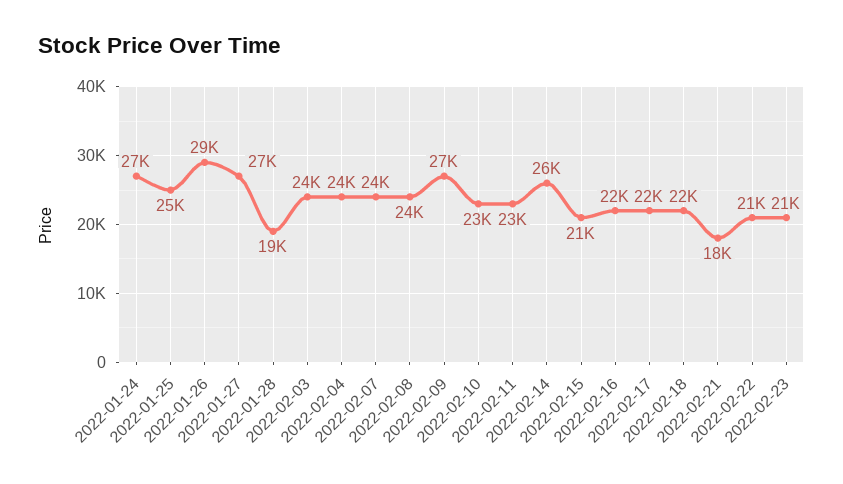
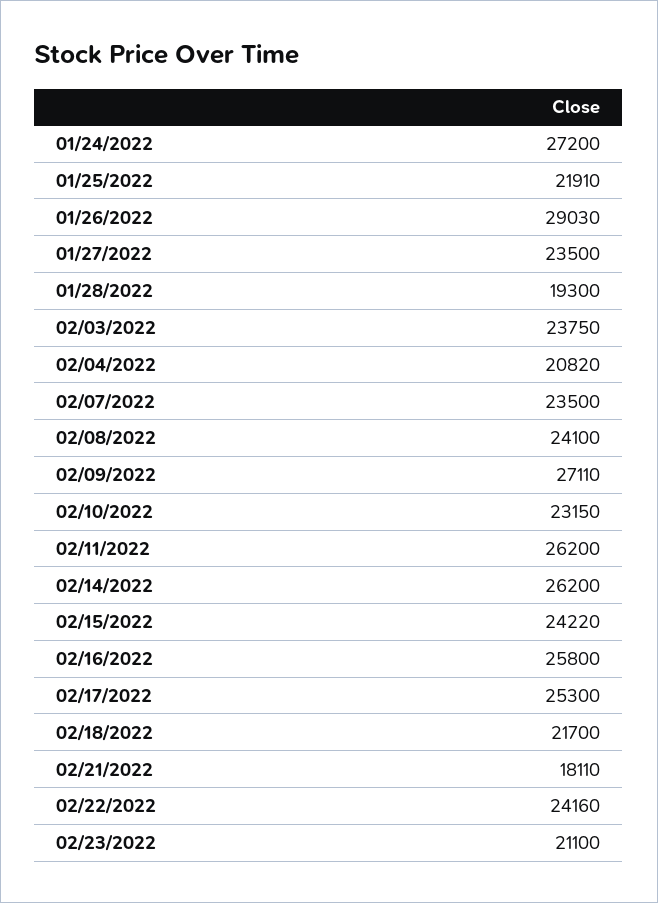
2022-01-25: 25000 -> 21910
2022-01-27: 27000 -> 23500
2022-02-04: 24000 -> 20820
2022-02-11: 23000 -> 26200
2022-02-15: 21000 -> 24220
2022-02-16: 22000 -> 25800
2022-02-17: 22000 -> 25300
2022-02-22: 21000 -> 24160

